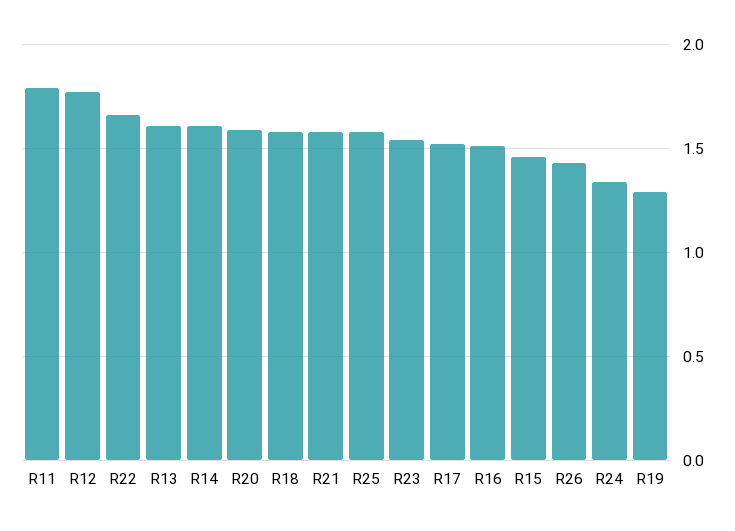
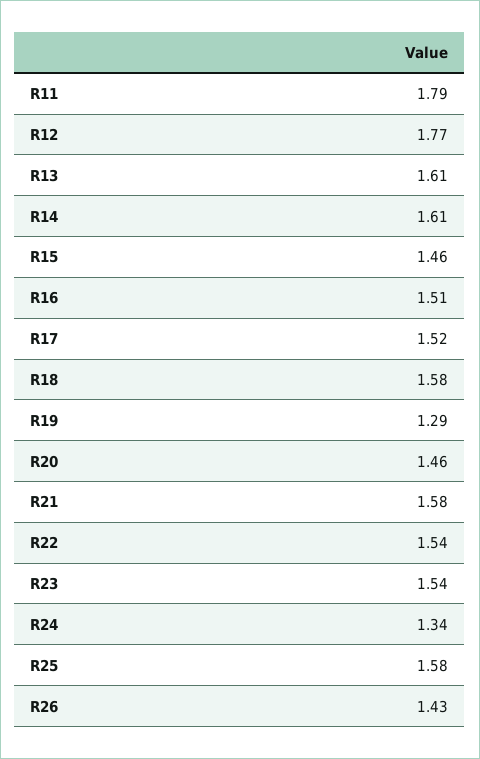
R22: 1.65 -> 1.54
R20: 1.6 -> 1.46

